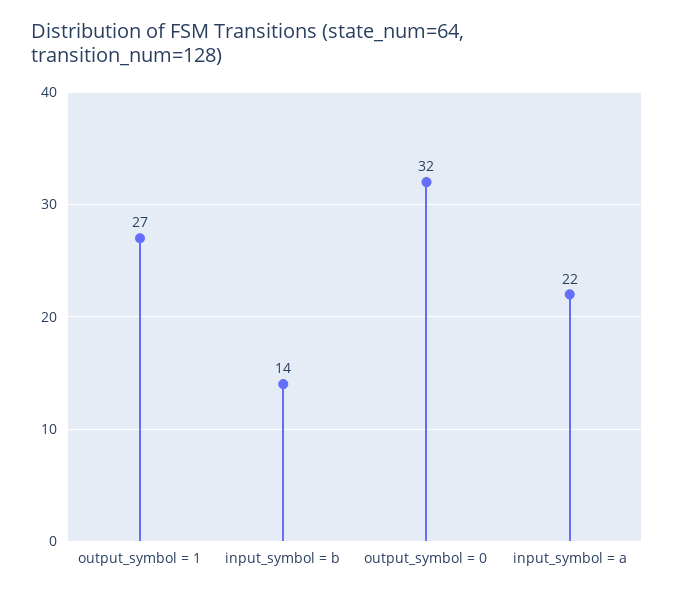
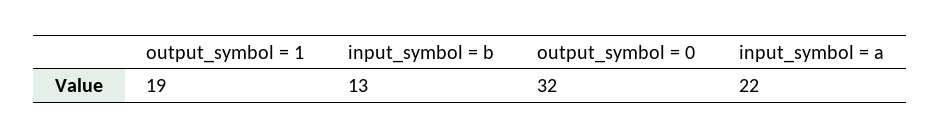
output_symbol = 1: 27 -> 19
input_symbol = b: 14 -> 13

